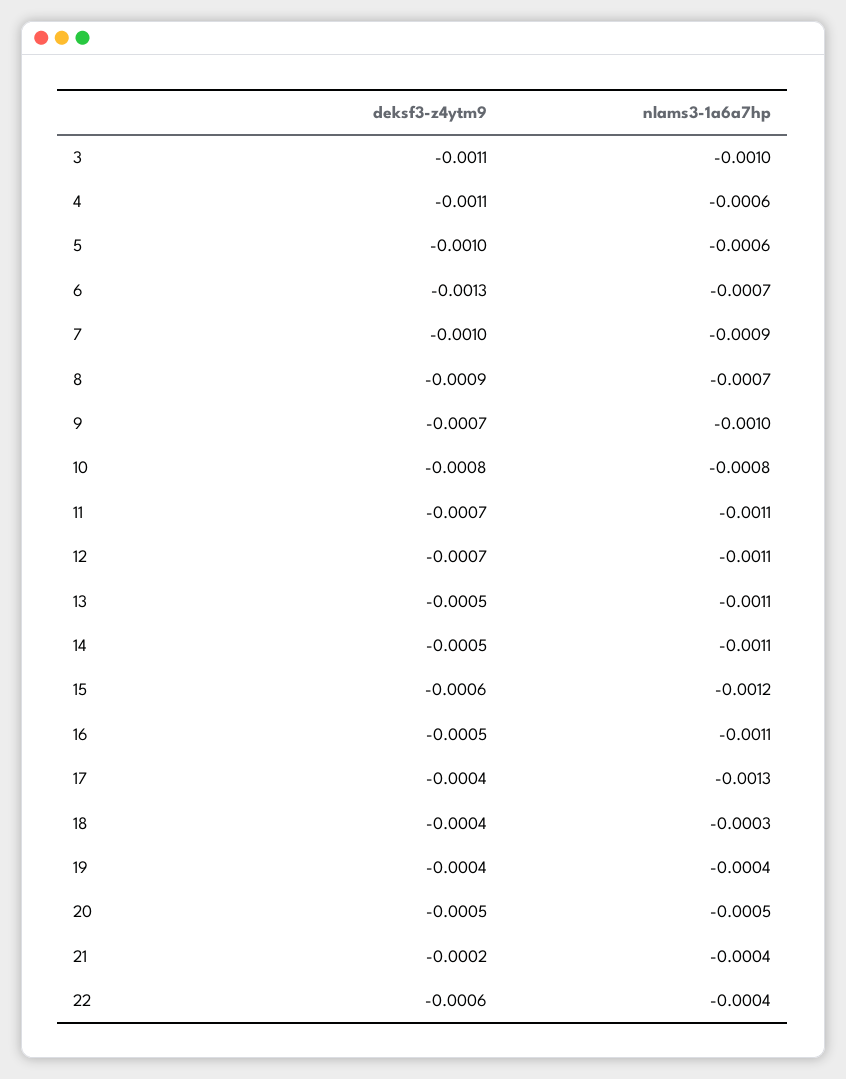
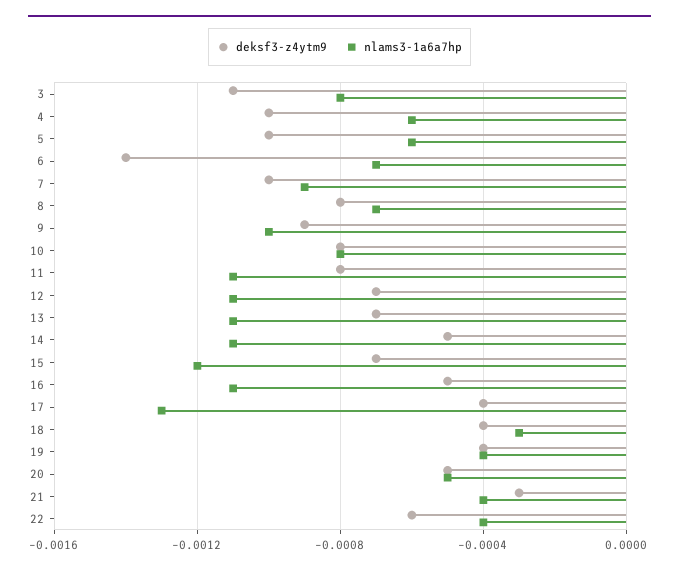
nlams3-1a6a7hp, 3: -0.001 -> -0.0008
deksf3-z4ytm9, 4: -0.0011 -> -0.001
deksf3-z4ytm9, 6: -0.0013 -> -0.0014
deksf3-z4ytm9, 8: -0.0009 -> -0.0008
deksf3-z4ytm9, 9: -0.0007 -> -0.0009
deksf3-z4ytm9, 11: -0.0007 -> -0.0008
deksf3-z4ytm9, 13: -0.0005 -> -0.0007
deksf3-z4ytm9, 15: -0.0006 -> -0.0007
deksf3-z4ytm9, 21: -0.0002 -> -0.0003

